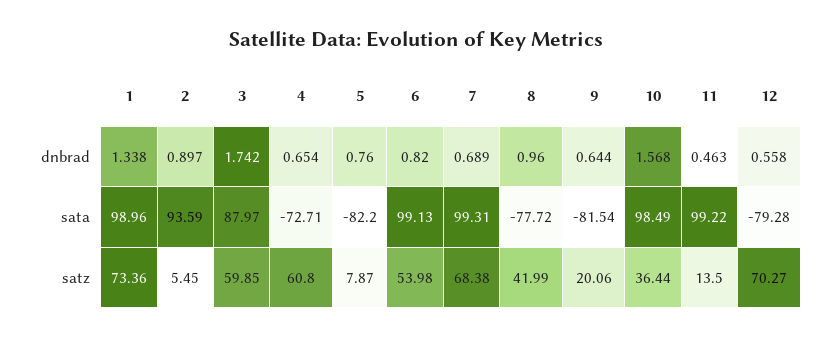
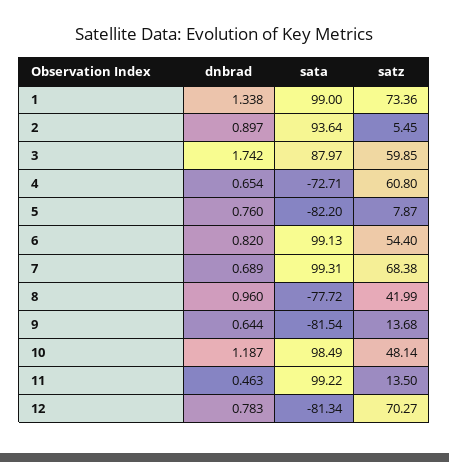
10, dnbrad: 1.568 -> 1.187
12, dnbrad: 0.558 -> 0.783
1, sata: 98.96 -> 99
2, sata: 93.59 -> 93.64
12, sata: -79.28 -> -81.34
6, satz: 53.98 -> 54.4
9, satz: 20.06 -> 13.68
10, satz: 36.44 -> 48.14

